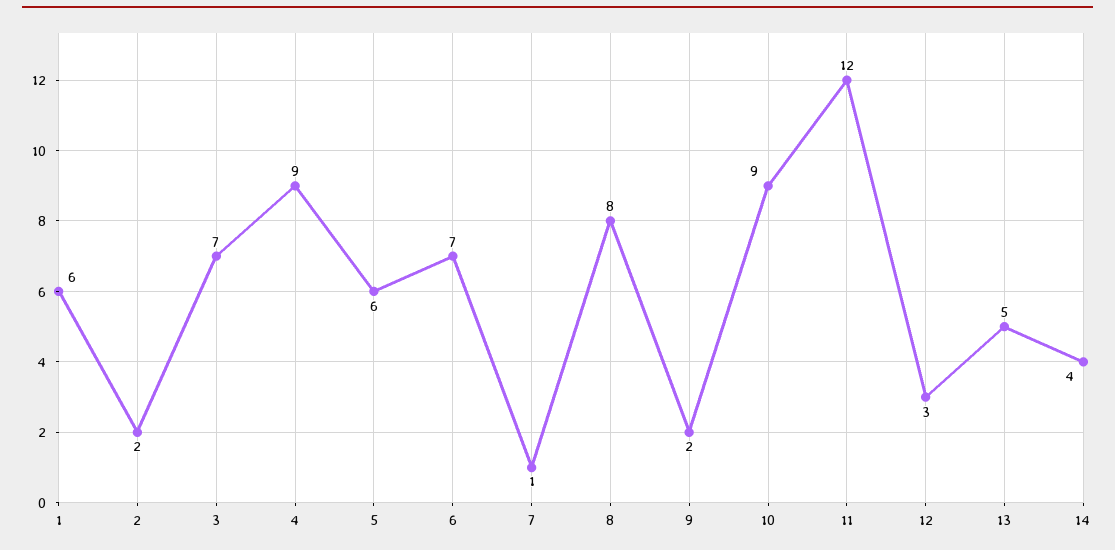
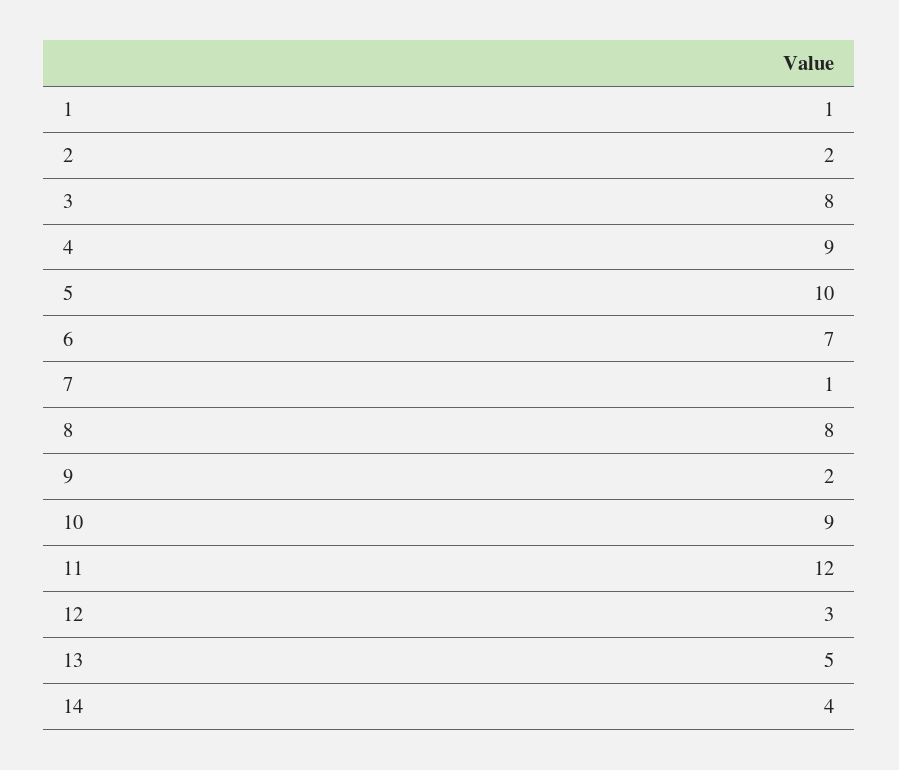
1: 6 -> 1
3: 7 -> 8
5: 6 -> 10

